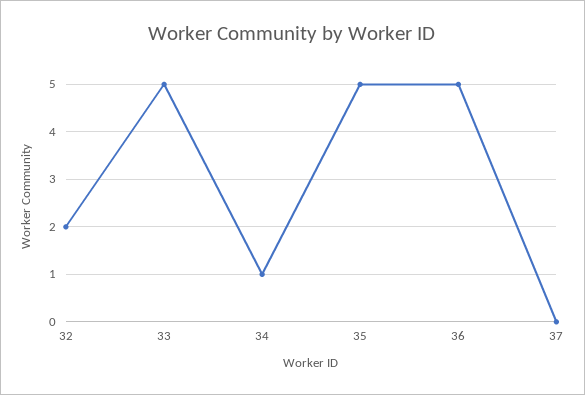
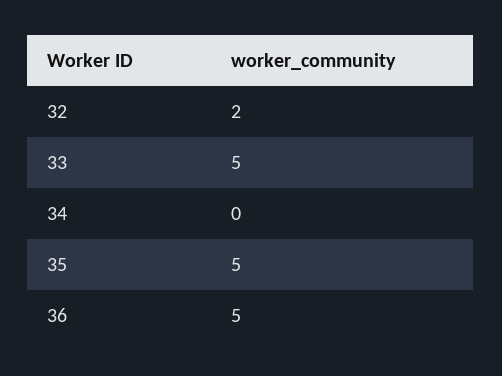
34: 1 -> 0
37: 0 -> none

